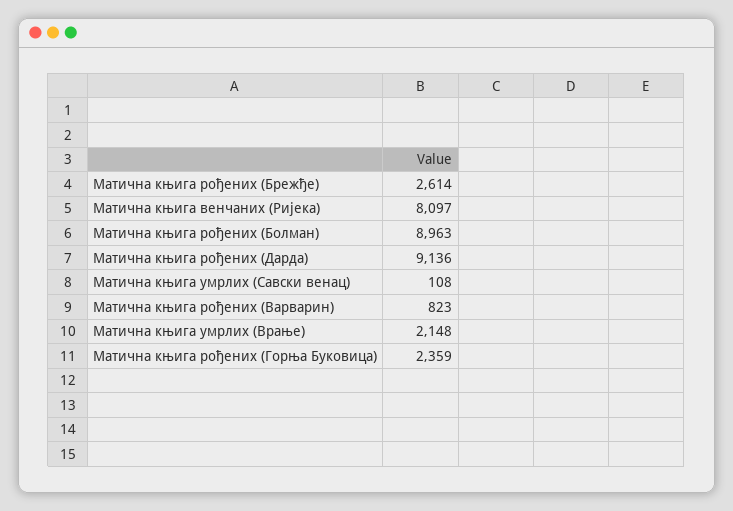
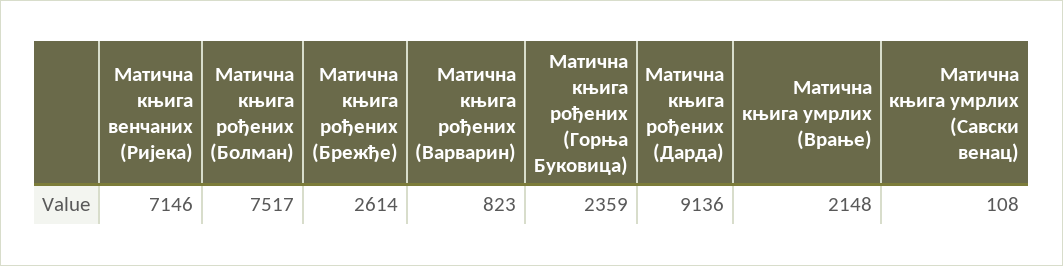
Матична књига венчаних (Ријека): 8097 -> 7146
Матична књига рођених (Болман): 8963 -> 7517

